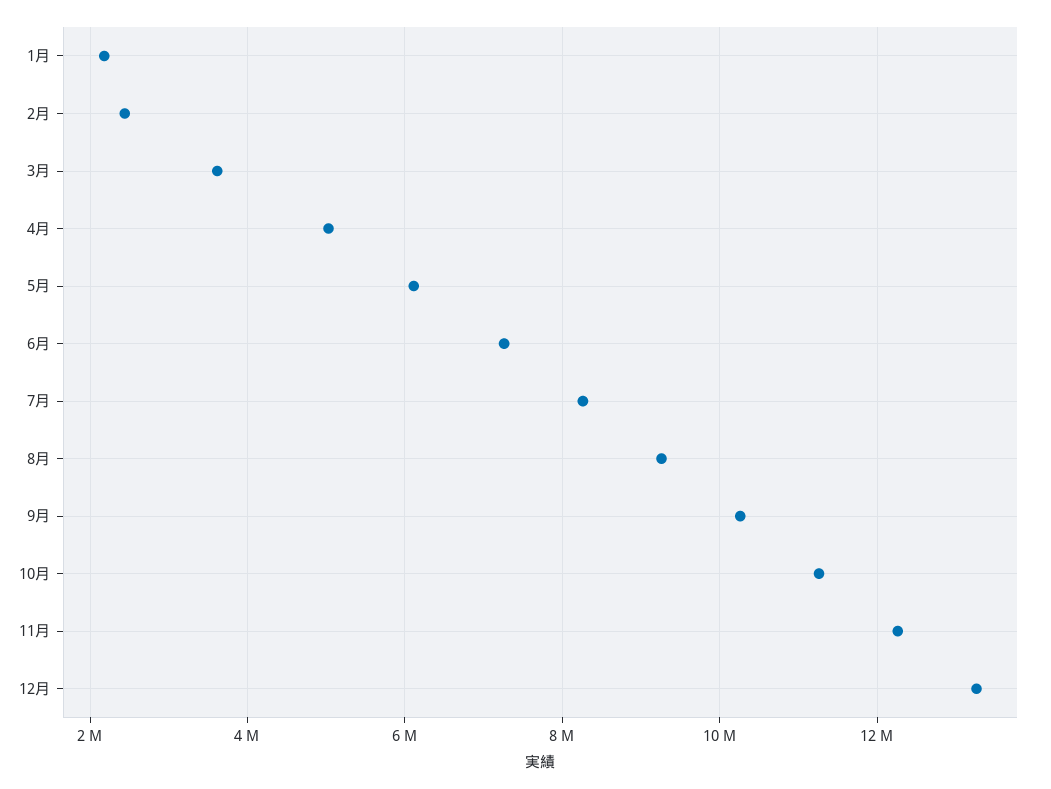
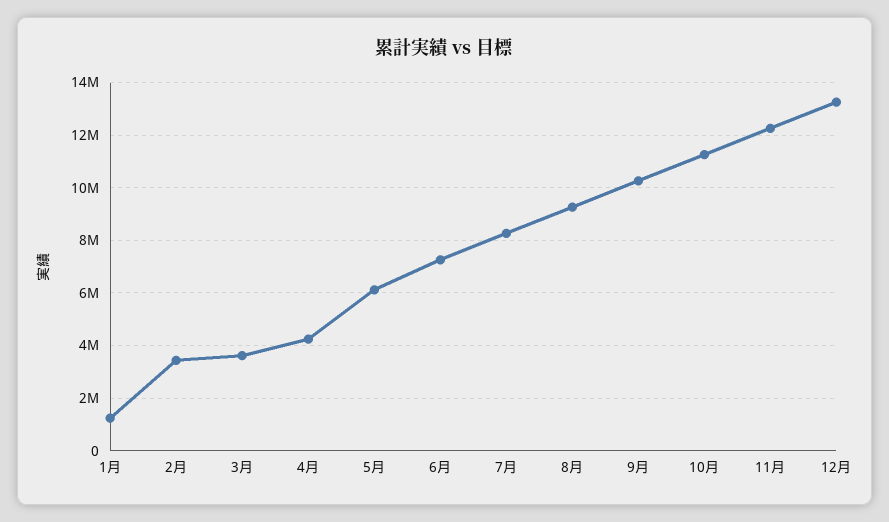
1月: 2200000 -> 1250000
2月: 2400000 -> 3500000
4月: 5000000 -> 4250000

